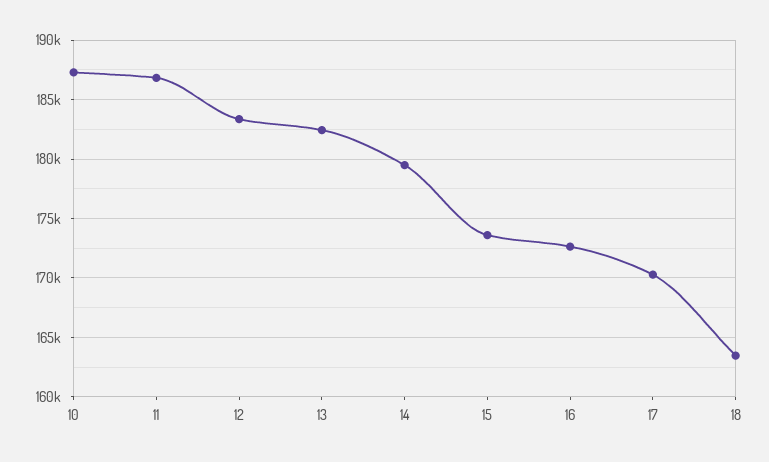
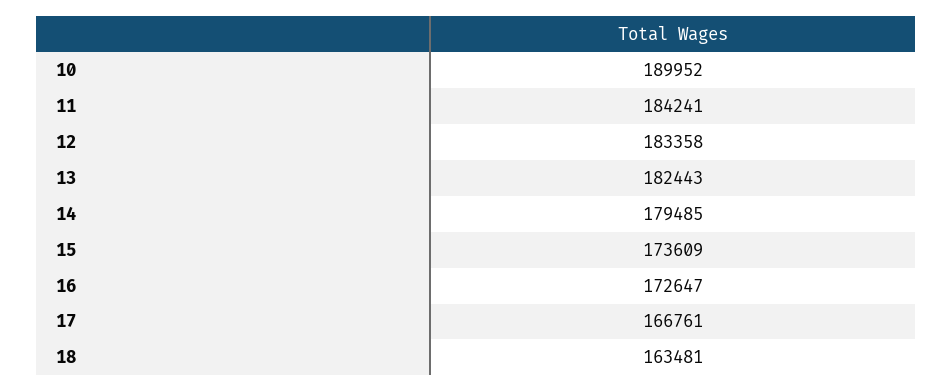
10: 187000 -> 189952
11: 187000 -> 184241
17: 170000 -> 166761

